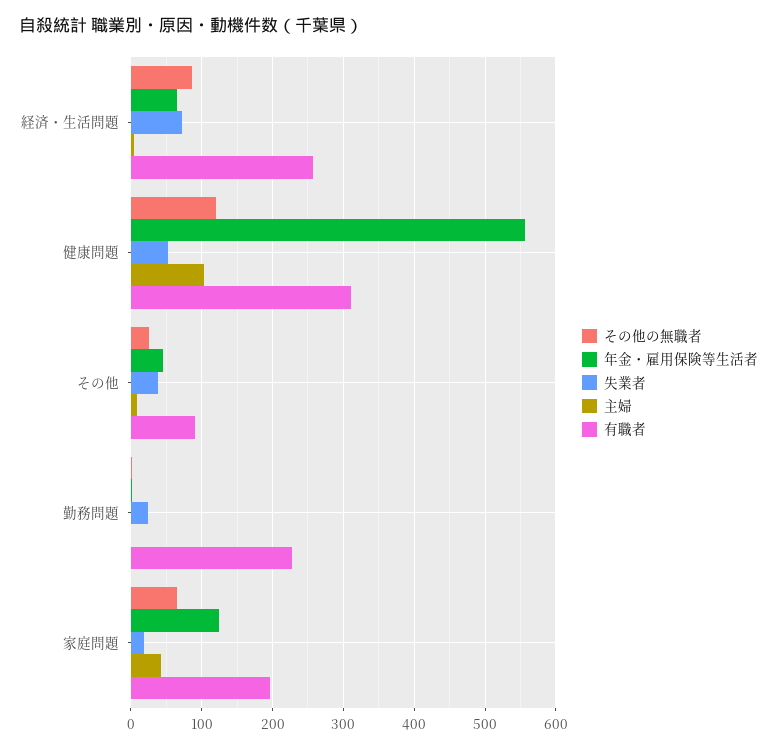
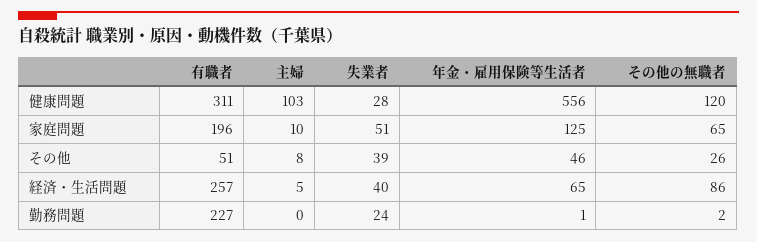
失業者, 経済・生活問題: 70 -> 40
失業者, 健康問題: 50 -> 28
有職者, その他: 90 -> 51
失業者, 家庭問題: 20 -> 51
主婦, 家庭問題: 40 -> 10

